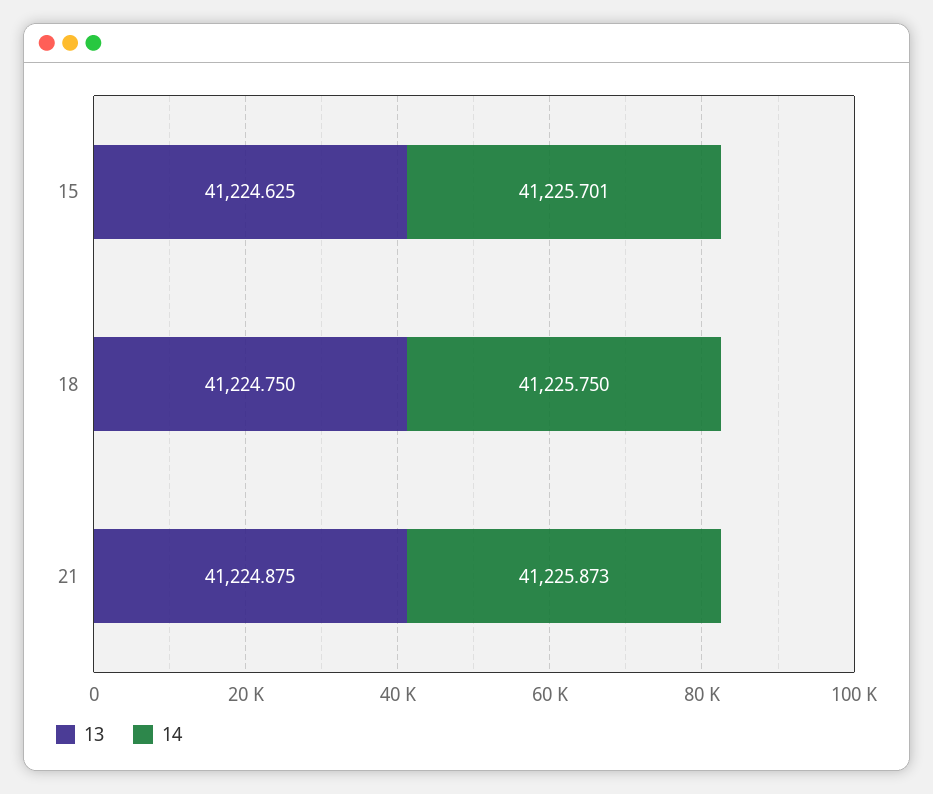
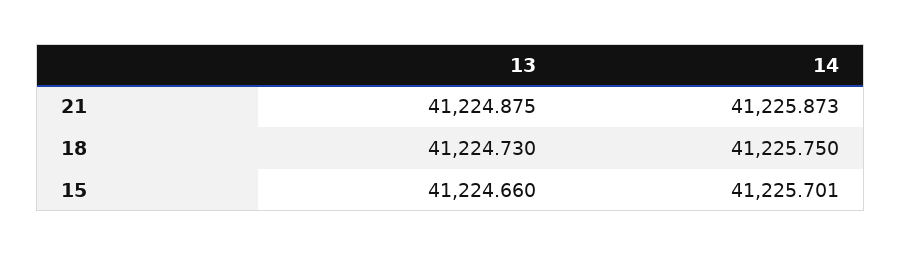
13, 15: 41224.625 -> 41224.66
13, 18: 41224.75 -> 41224.73

